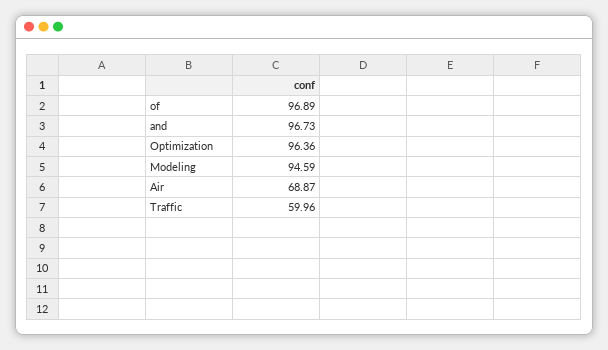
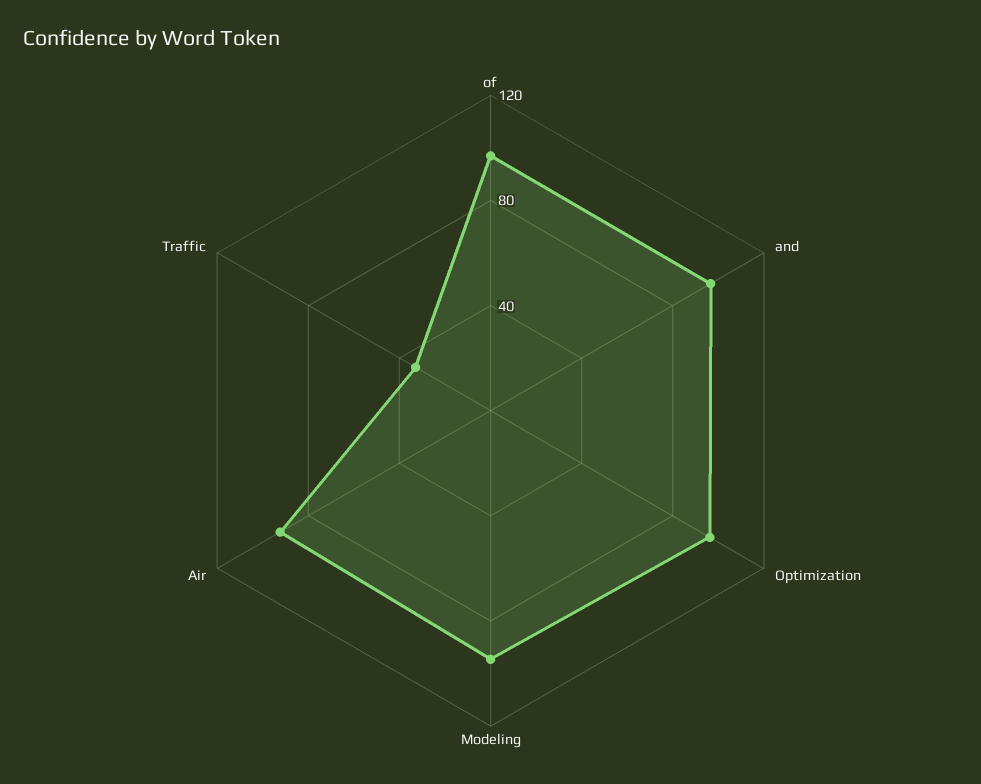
Air: 68.87 -> 90
Traffic: 59.96 -> 30

